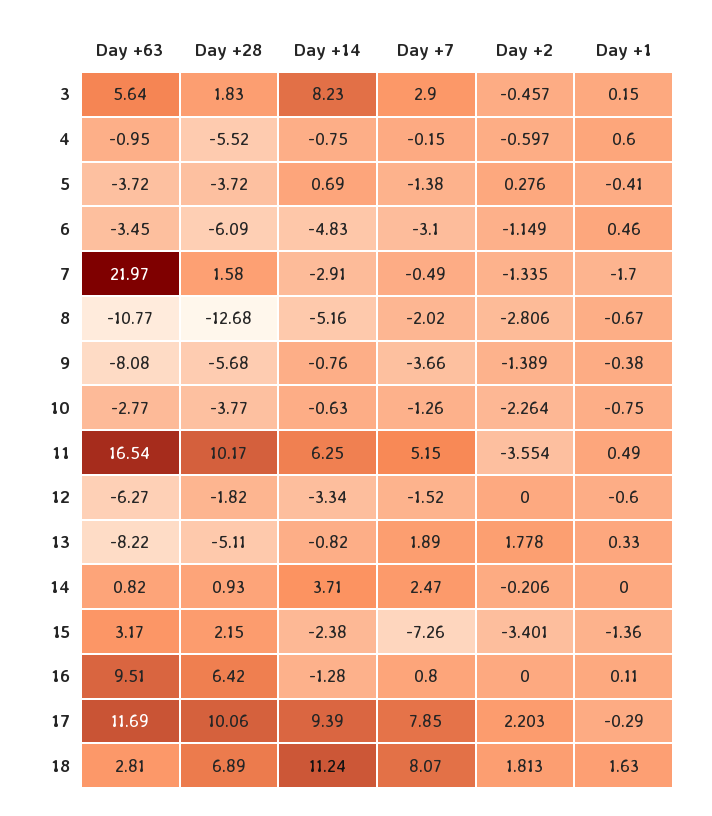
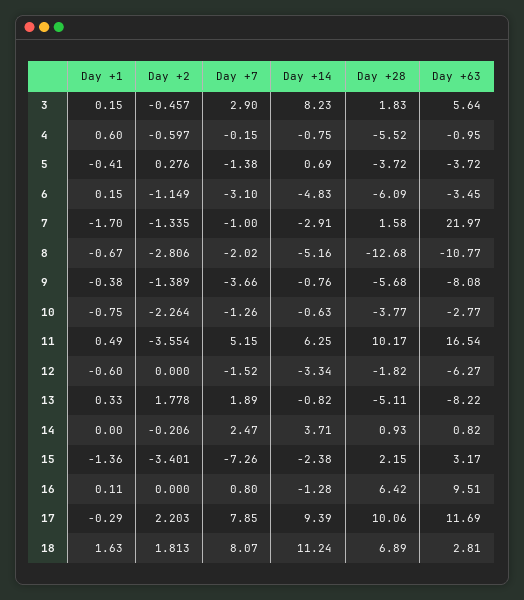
Day +1, 6: 0.46 -> 0.15
Day +7, 7: -0.49 -> -1

